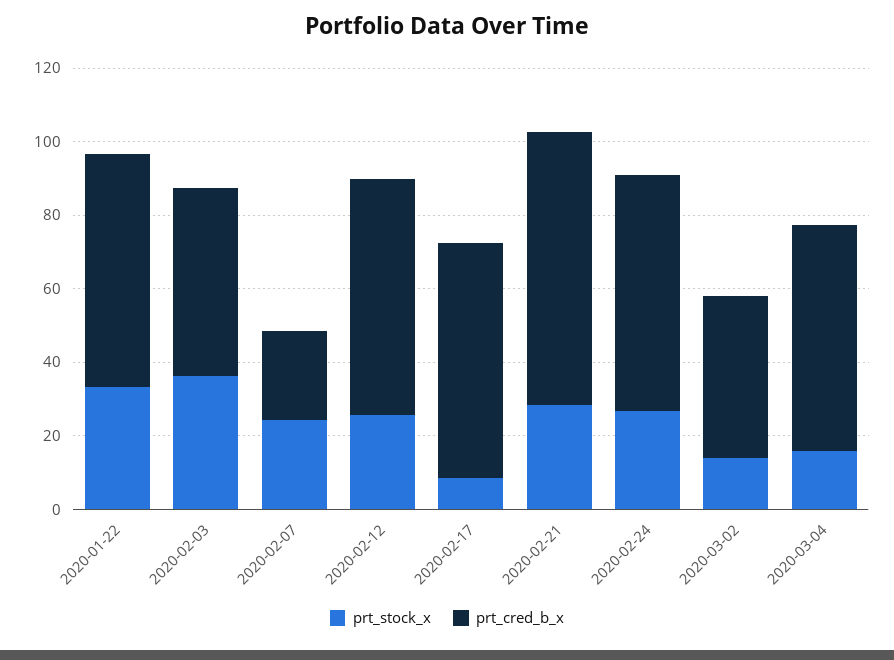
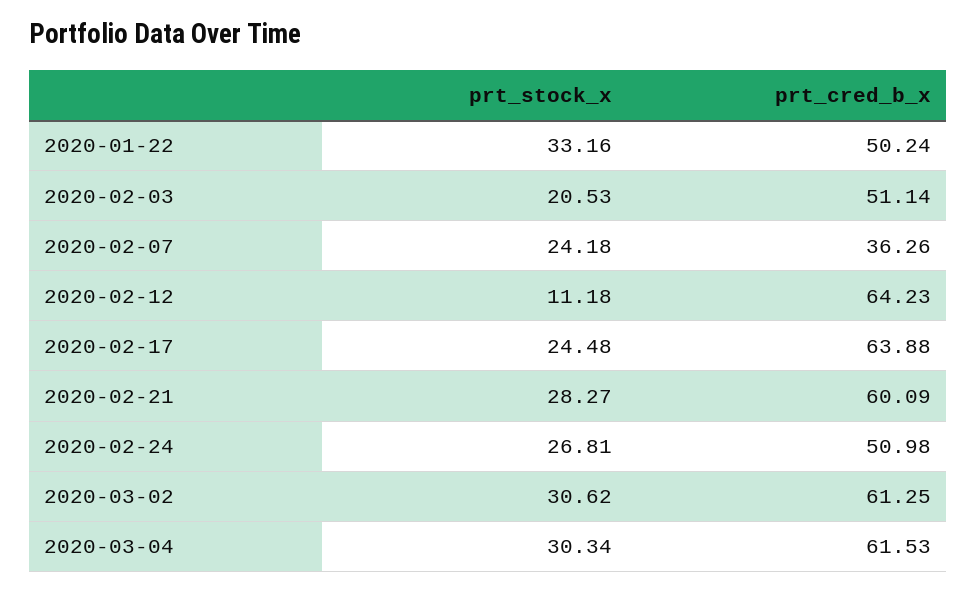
prt_cred_b_x, 2020-01-22: 65 -> 50.24
prt_stock_x, 2020-02-03: 35 -> 20.53
prt_cred_b_x, 2020-02-07: 25 -> 36.26
prt_stock_x, 2020-02-12: 25 -> 11.18
prt_stock_x, 2020-02-17: 10 -> 24.48
prt_cred_b_x, 2020-02-21: 75 -> 60.09
prt_cred_b_x, 2020-02-24: 65 -> 50.98
prt_stock_x, 2020-03-02: 15 -> 30.62
prt_cred_b_x, 2020-03-02: 45 -> 61.25
prt_stock_x, 2020-03-04: 15 -> 30.34

